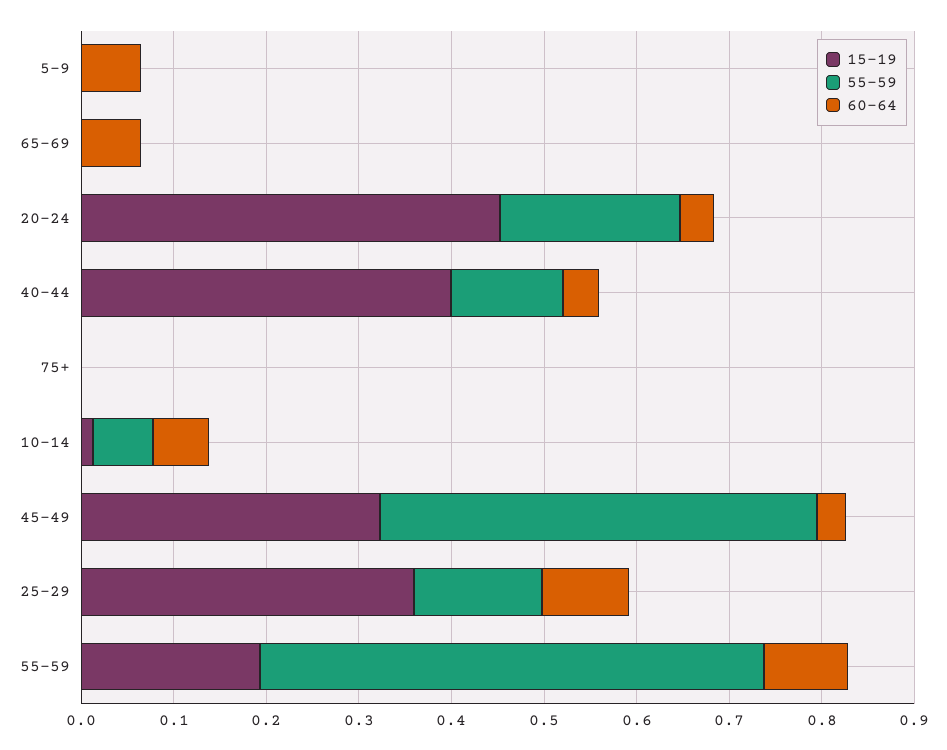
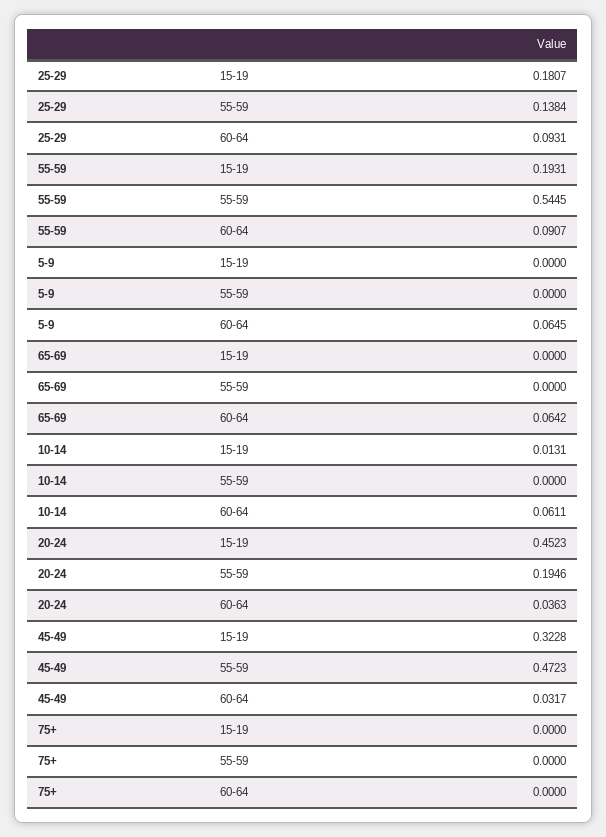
15-19, 40-44: 0.4 -> none
55-59, 40-44: 0.12 -> none
60-64, 40-44: 0.04 -> none
55-59, 10-14: 0.06 -> 0
15-19, 25-29: 0.36 -> 0.1807

